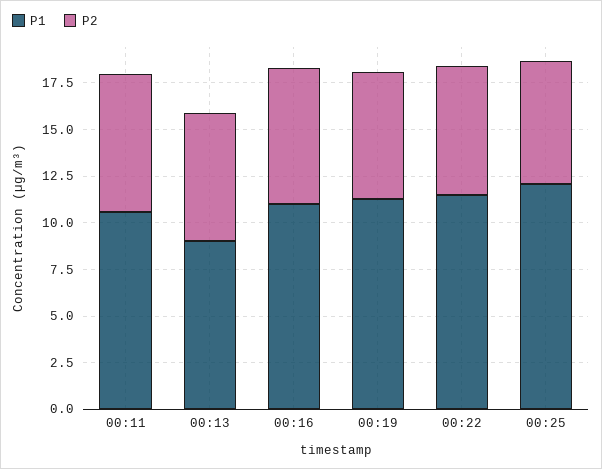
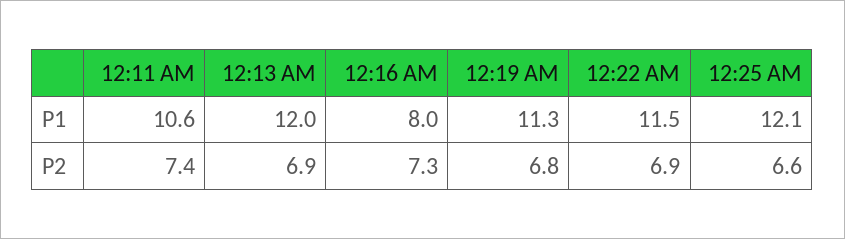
P1, 00:13: 9 -> 12
P1, 00:16: 11 -> 8

